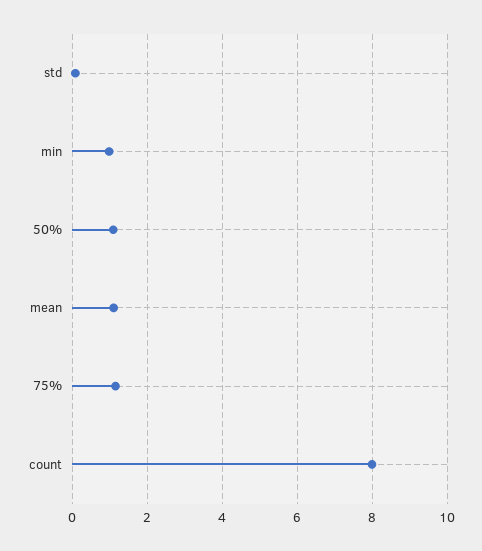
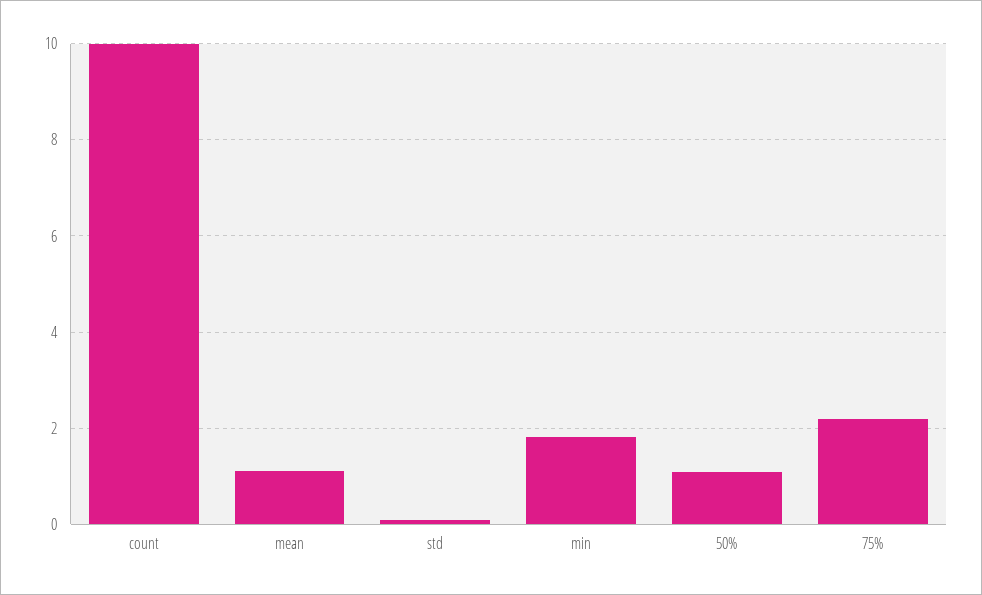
min: 1 -> 1.8
75%: 1.2 -> 2.2
count: 8 -> 10

